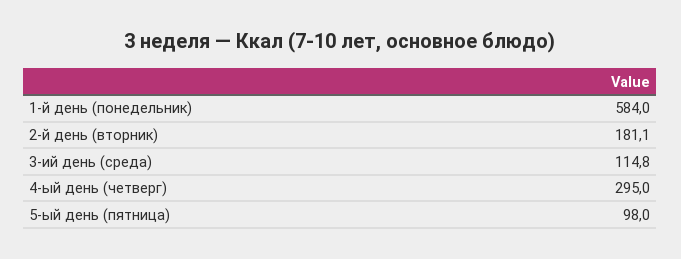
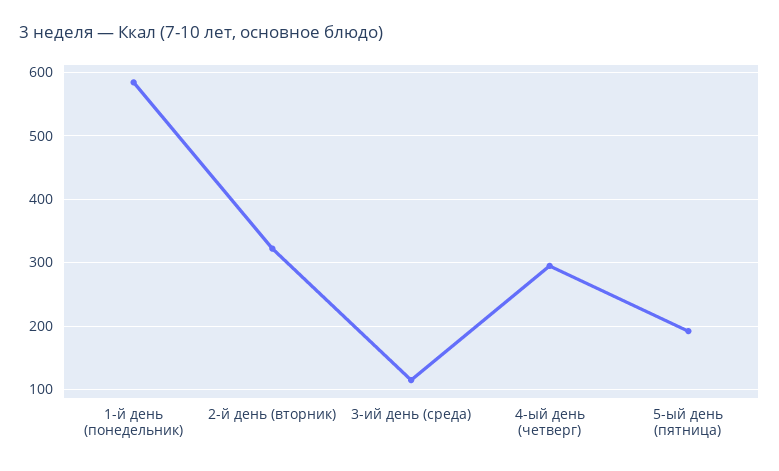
2-й день (вторник): 181.1 -> 320
5-ый день (пятница): 98 -> 190

